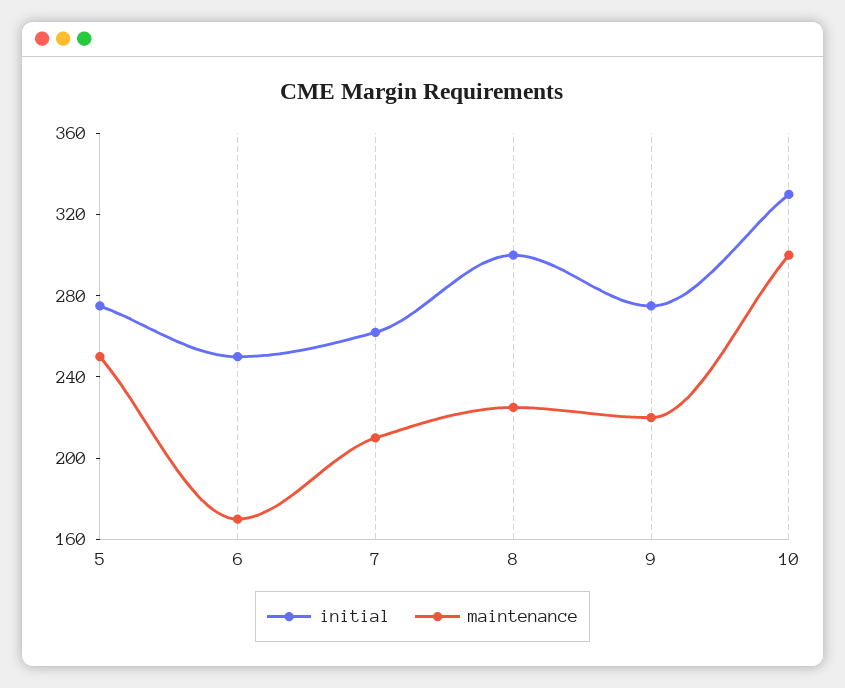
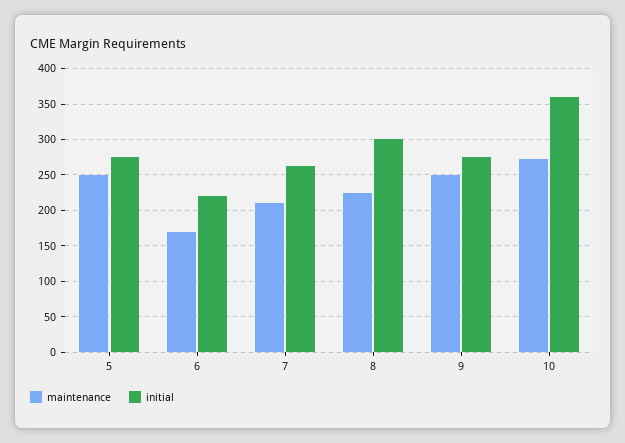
initial, 6: 250 -> 220
maintenance, 9: 220 -> 250
initial, 10: 330 -> 360
maintenance, 10: 300 -> 270

